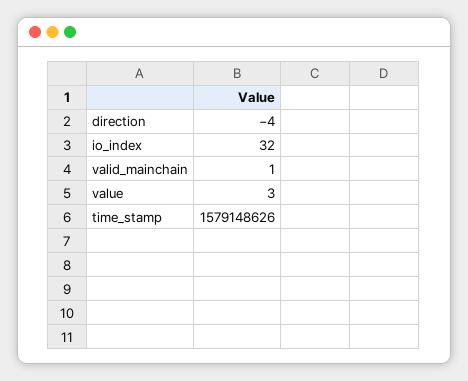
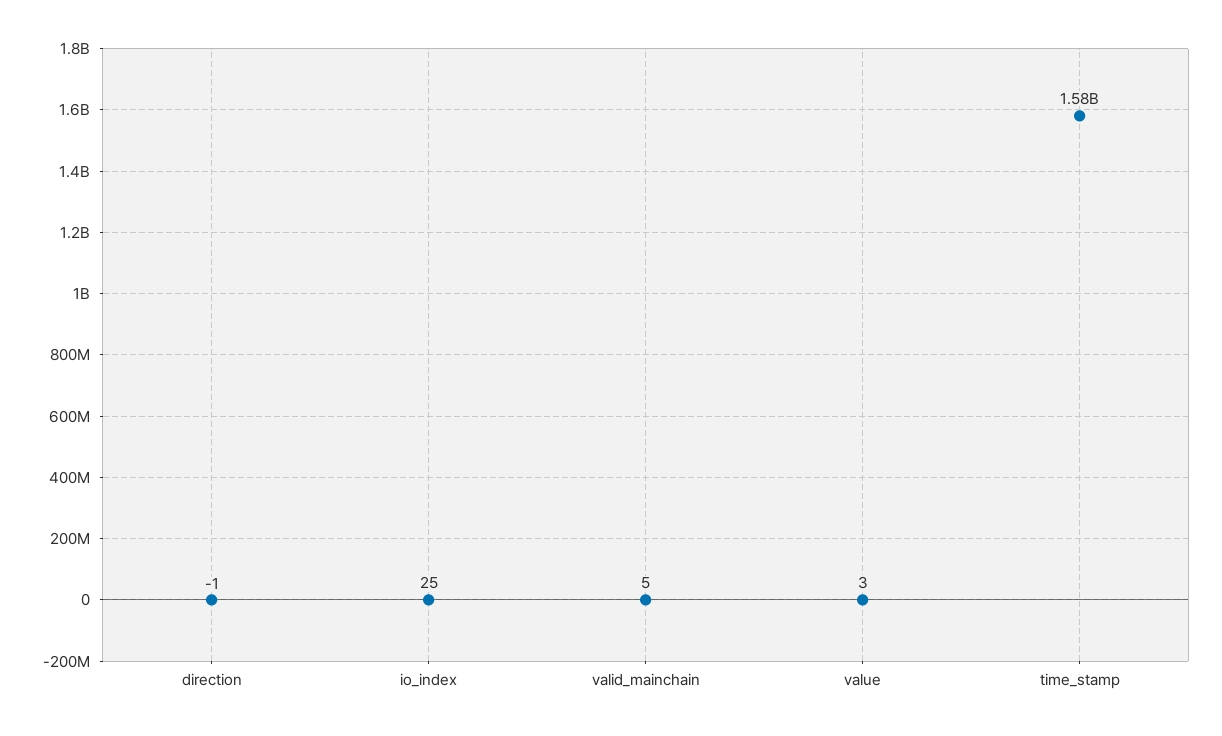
direction: -4 -> -1
io_index: 32 -> 25
valid_mainchain: 1 -> 5

